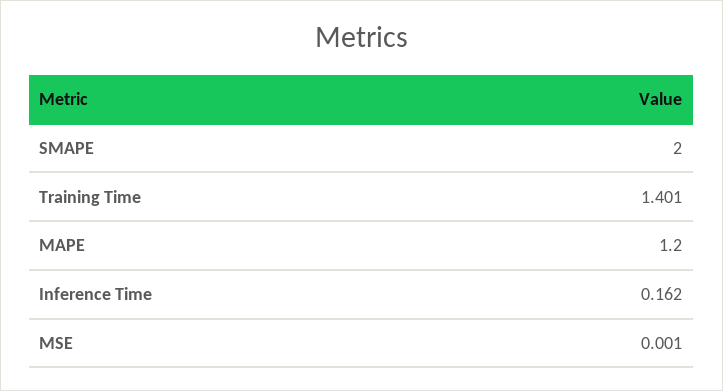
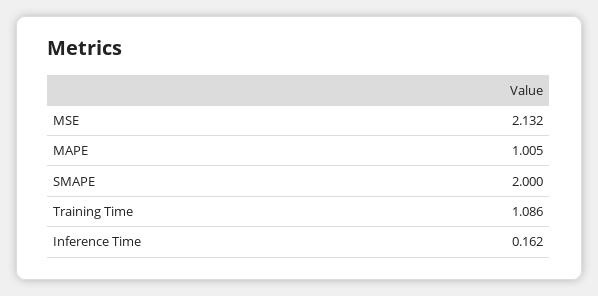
Training Time: 1.401 -> 1.086
MAPE: 1.2 -> 1.005
MSE: 0.001 -> 2.132

